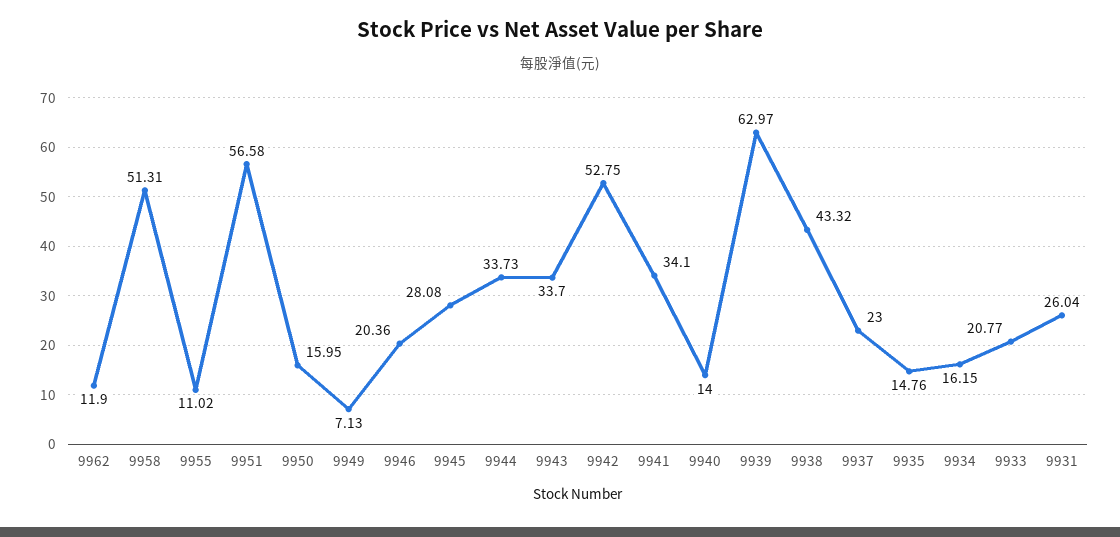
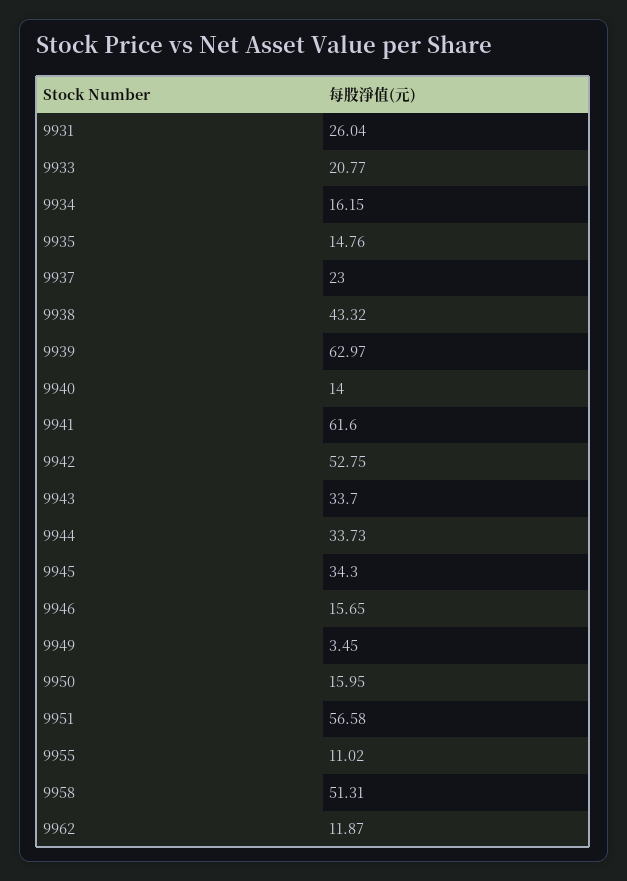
9962: 11.9 -> 11.87
9949: 7.13 -> 3.45
9946: 20.36 -> 15.65
9945: 28.08 -> 34.3
9941: 34.1 -> 61.6

